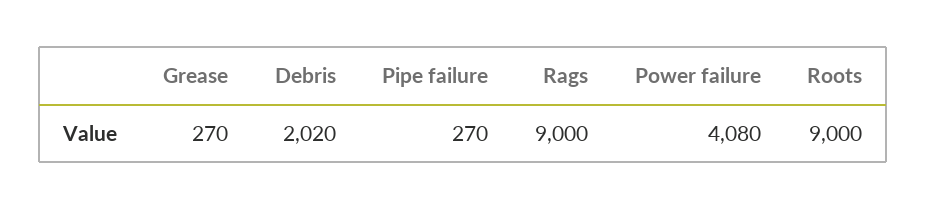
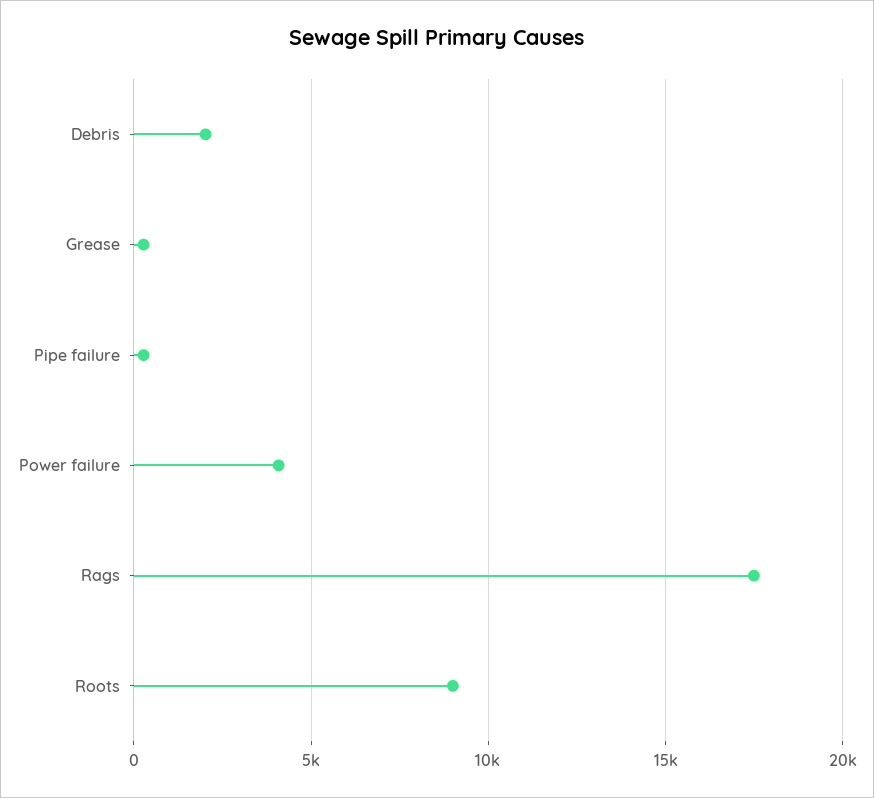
Rags: 9000 -> 17500

